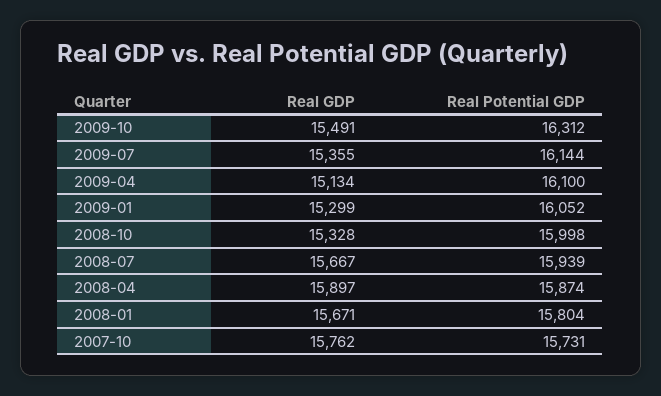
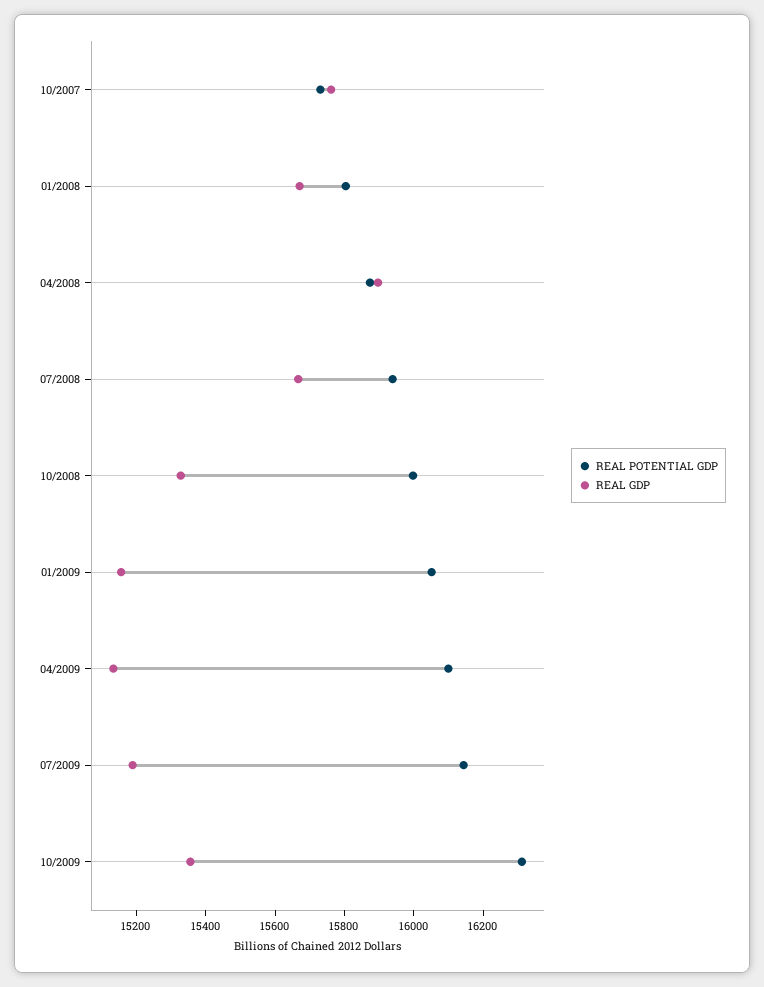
Real GDP, 2009-10: 15491 -> 15350
Real GDP, 2009-07: 15355 -> 15200
Real GDP, 2009-01: 15299 -> 15150

